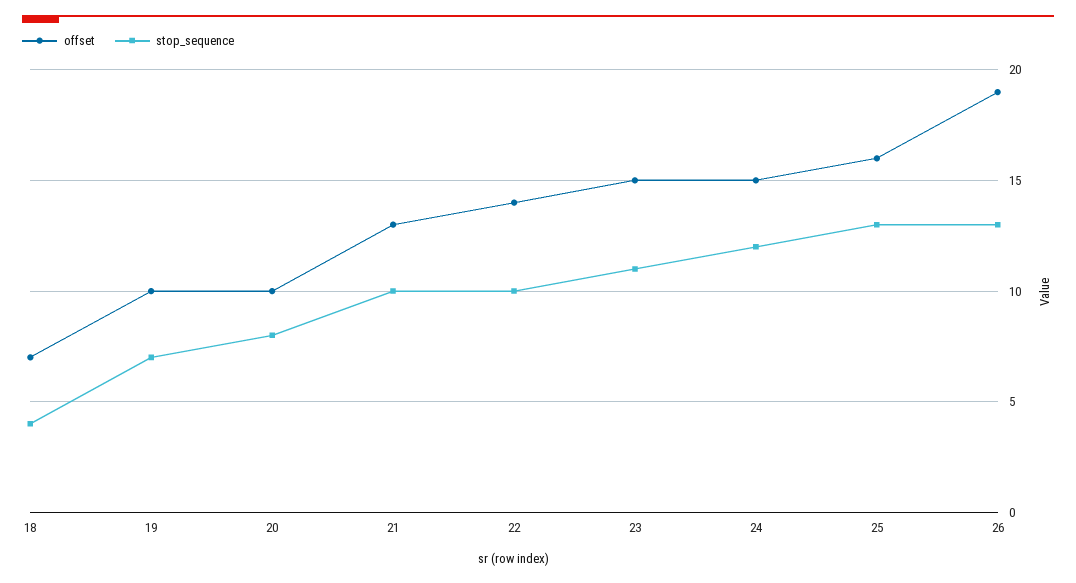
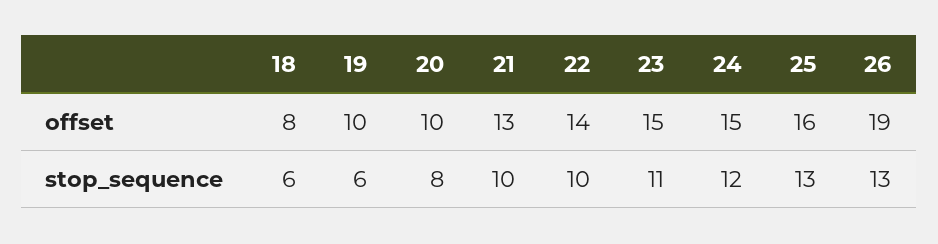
offset, 18: 7 -> 8
stop_sequence, 18: 4 -> 6
stop_sequence, 19: 7 -> 6

